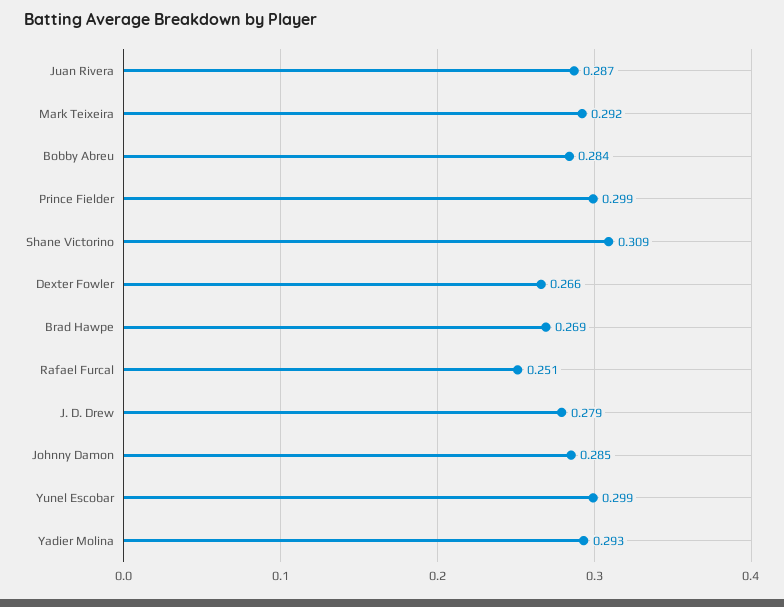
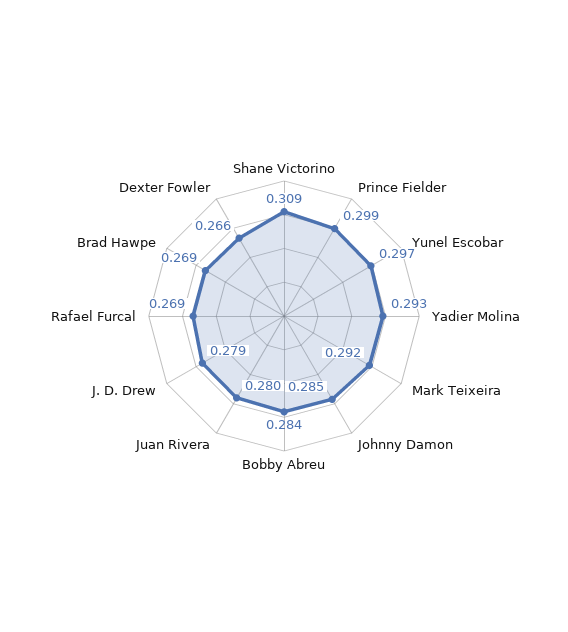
Juan Rivera: 0.287 -> 0.28
Rafael Furcal: 0.251 -> 0.269
Yunel Escobar: 0.299 -> 0.297

